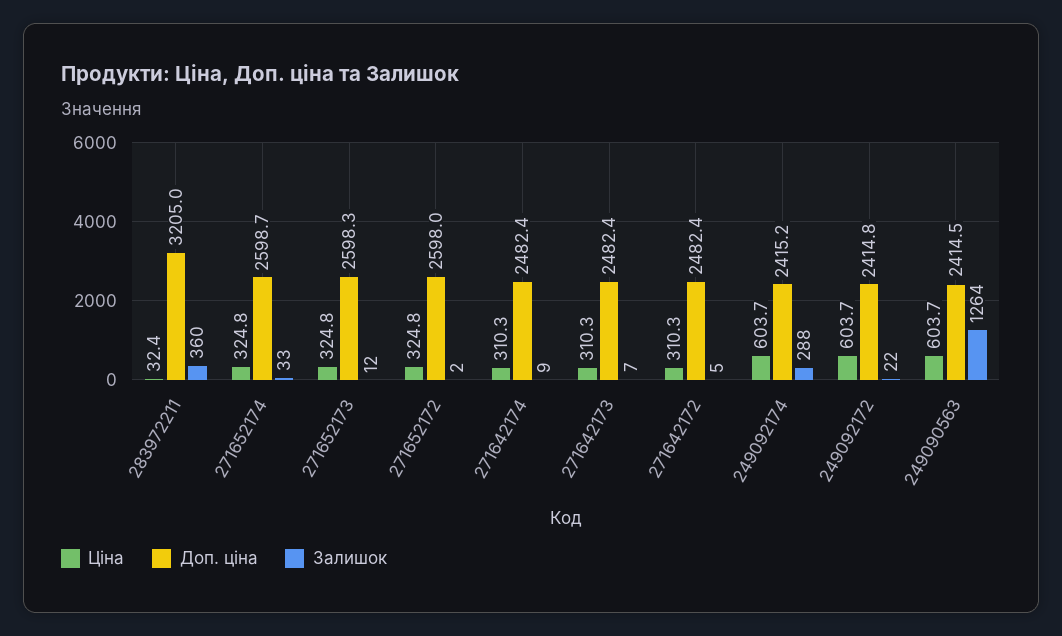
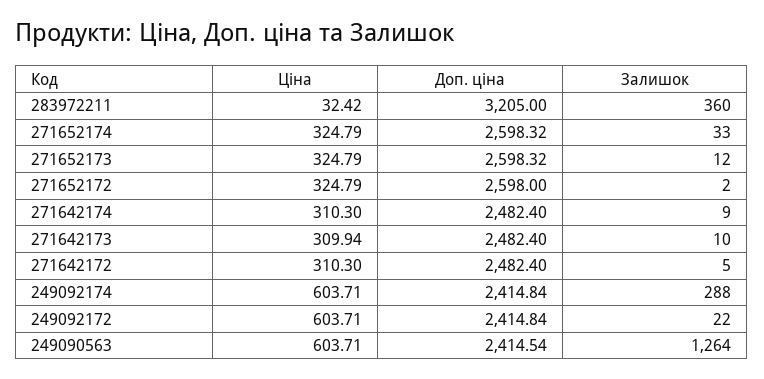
Доп. ціна, 271652174: 2598.7 -> 2598.32
Ціна, 271642173: 310.3 -> 309.94
Залишок, 271642173: 7 -> 10
Доп. ціна, 249092174: 2415.2 -> 2414.84

